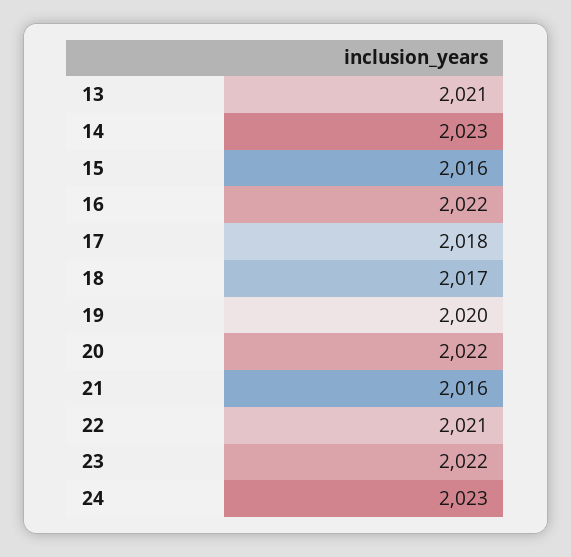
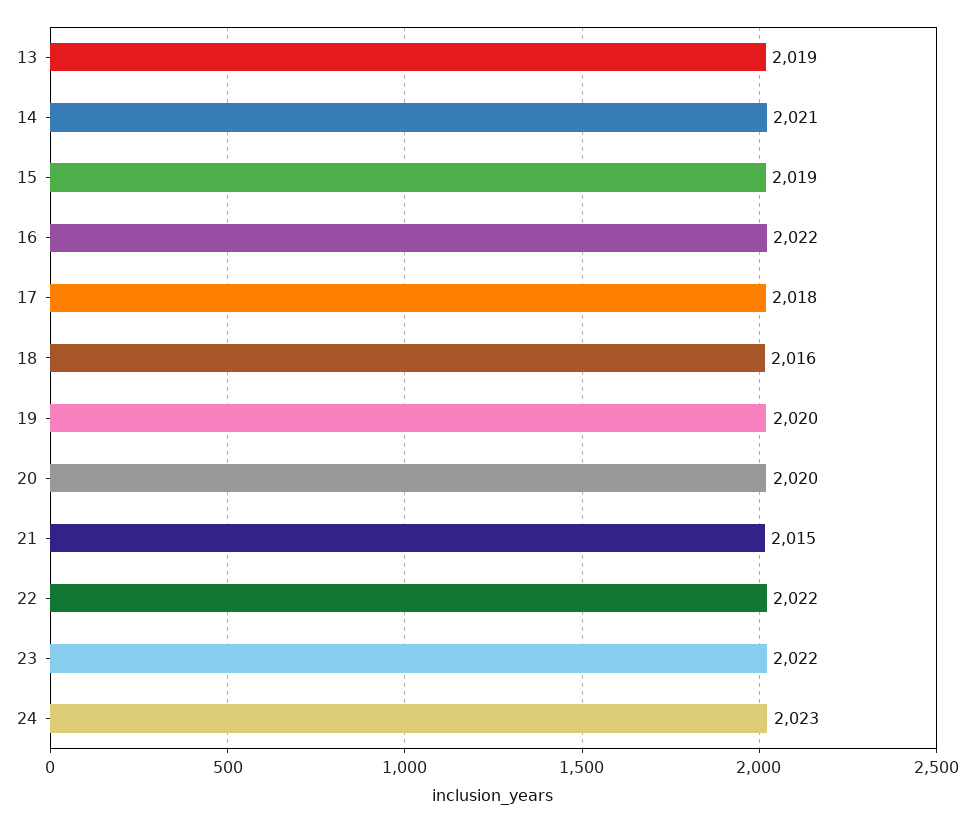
13: 2021 -> 2019
14: 2023 -> 2021
15: 2016 -> 2019
18: 2017 -> 2016
20: 2022 -> 2020
21: 2016 -> 2015
22: 2021 -> 2022

